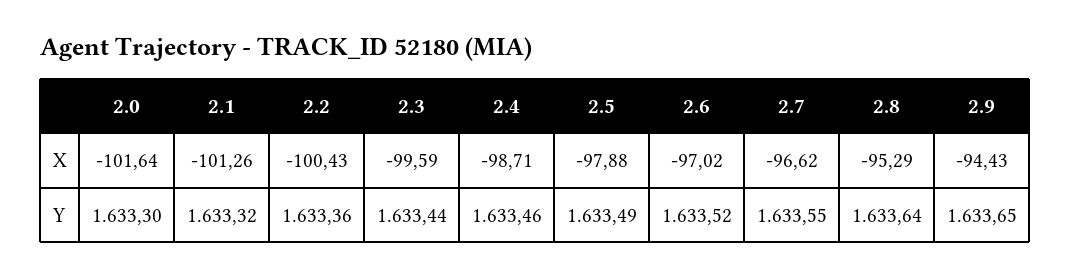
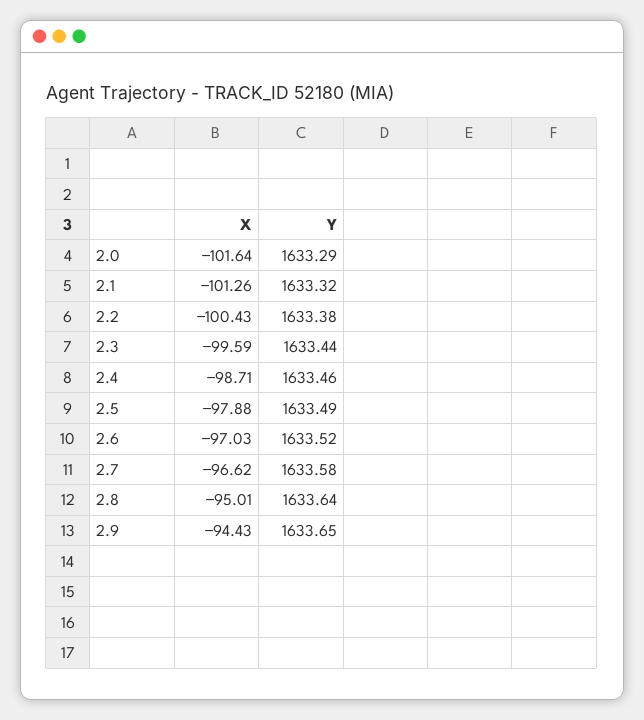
2.6, X: -97.02 -> -97.03
2.8, X: -95.29 -> -95.01
2.0, Y: 1633.3 -> 1633.29
2.2, Y: 1633.36 -> 1633.38
2.7, Y: 1633.55 -> 1633.58

